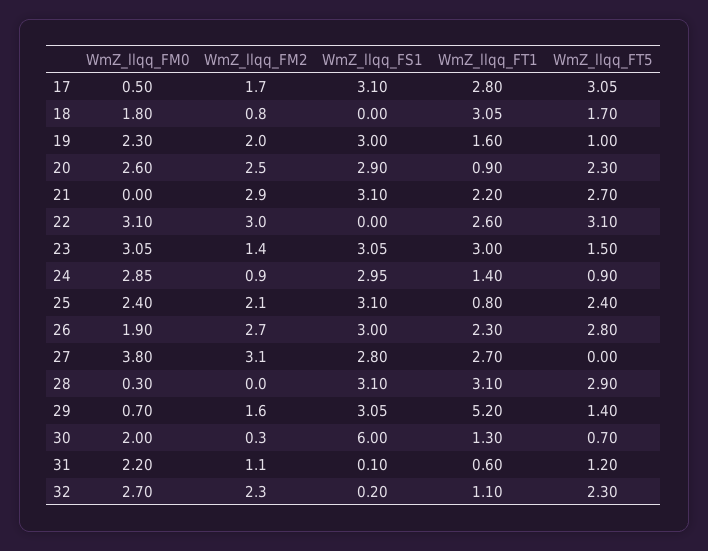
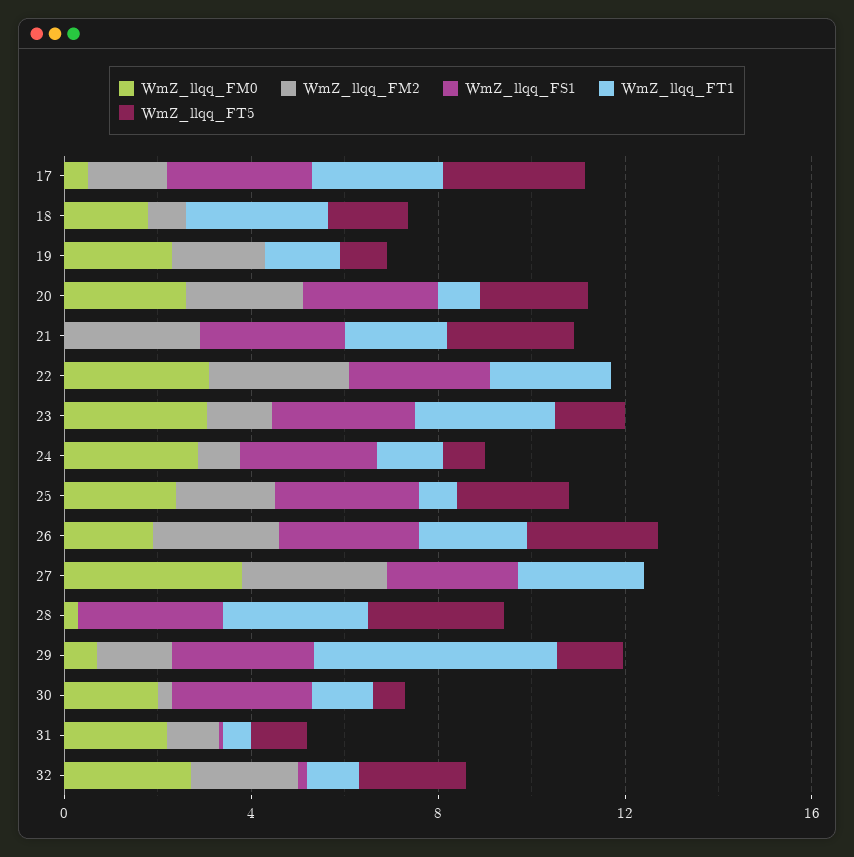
WmZ_llqq_FS1, 19: 3 -> 0
WmZ_llqq_FS1, 22: 0 -> 3
WmZ_llqq_FT5, 22: 3.1 -> 0
WmZ_llqq_FS1, 30: 6 -> 3

